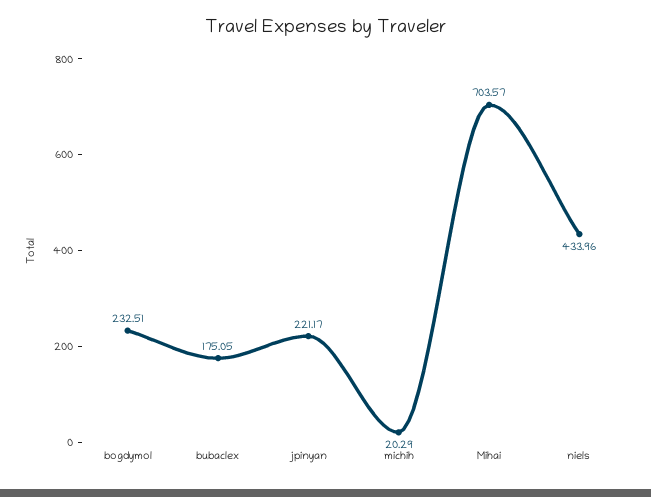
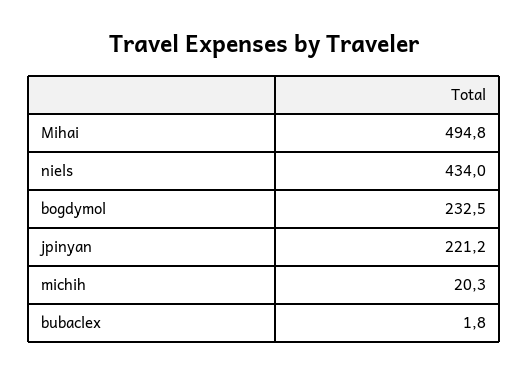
bubaclex: 175.05 -> 1.8
Mihai: 703.57 -> 494.8

